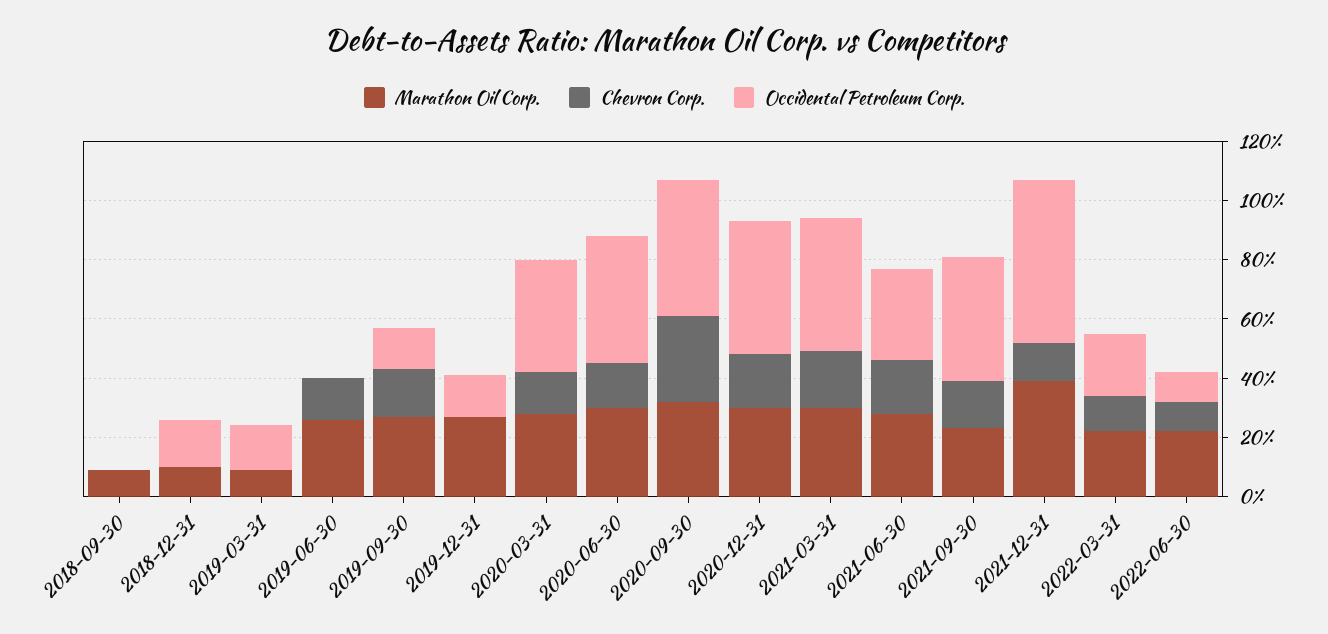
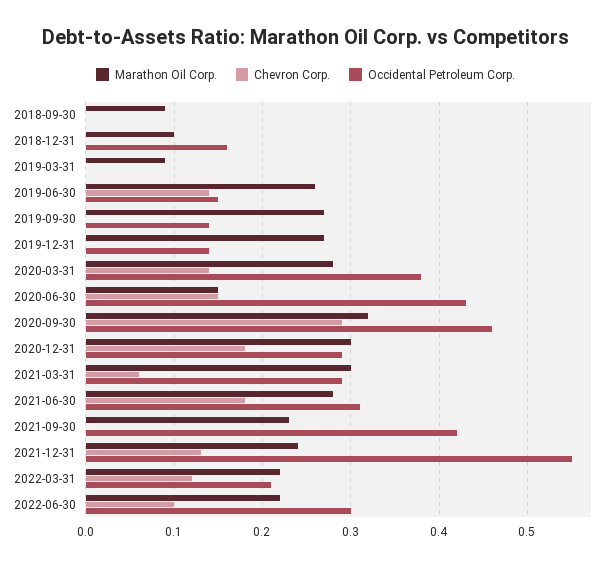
Occidental Petroleum Corp., 2019-03-31: 0.15 -> 0
Occidental Petroleum Corp., 2019-06-30: 0 -> 0.15
Chevron Corp., 2019-09-30: 0.15 -> 0
Marathon Oil Corp., 2020-06-30: 0.3 -> 0.15
Occidental Petroleum Corp., 2020-12-31: 0.45 -> 0.29
Chevron Corp., 2021-03-31: 0.2 -> 0.06
Occidental Petroleum Corp., 2021-03-31: 0.45 -> 0.29
Chevron Corp., 2021-09-30: 0.15 -> 0
Marathon Oil Corp., 2021-12-31: 0.4 -> 0.24
Occidental Petroleum Corp., 2022-06-30: 0.1 -> 0.3

